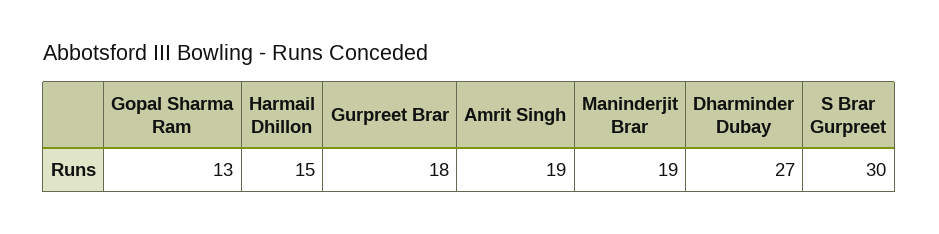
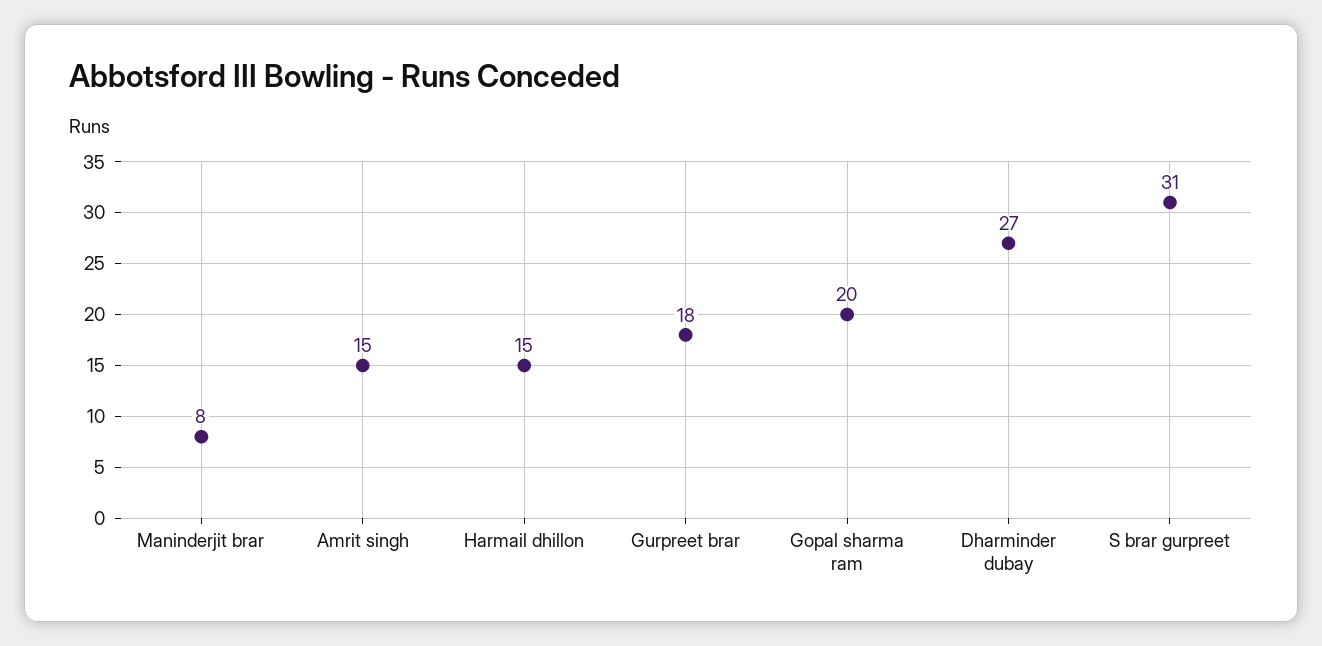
Gopal Sharma Ram: 13 -> 20
Amrit Singh: 19 -> 15
Maninderjit Brar: 19 -> 8
S Brar Gurpreet: 30 -> 31

